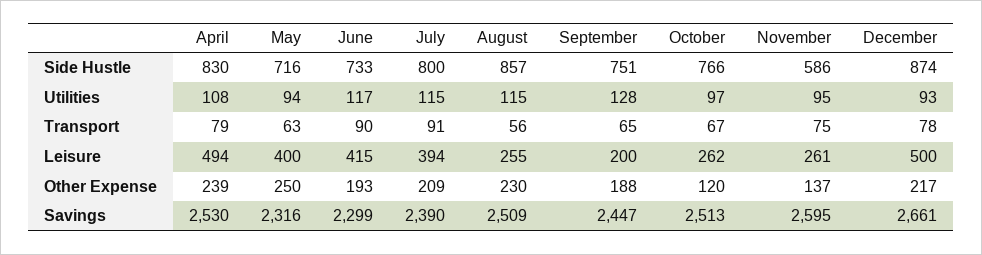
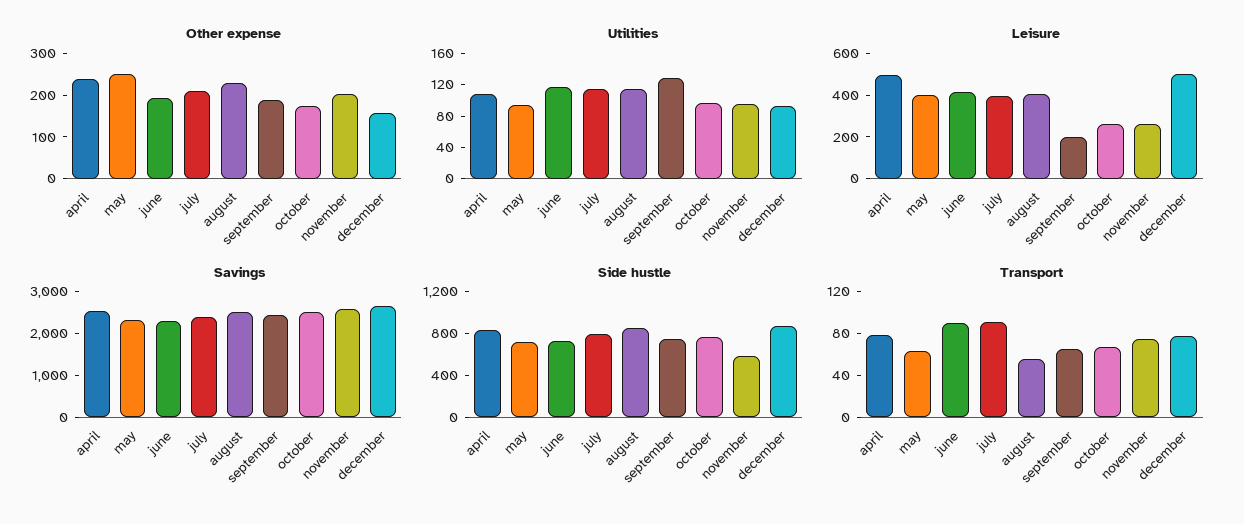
Leisure, August: 255 -> 400
Other Expense, October: 120 -> 180
Other Expense, November: 137 -> 200
Other Expense, December: 217 -> 160

